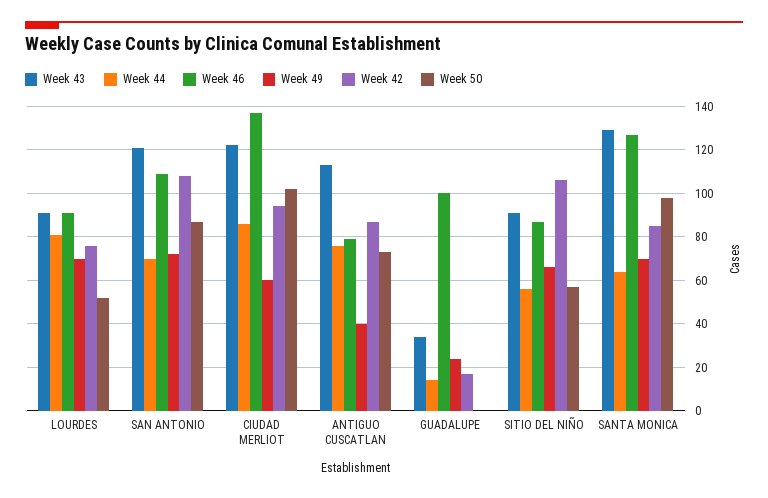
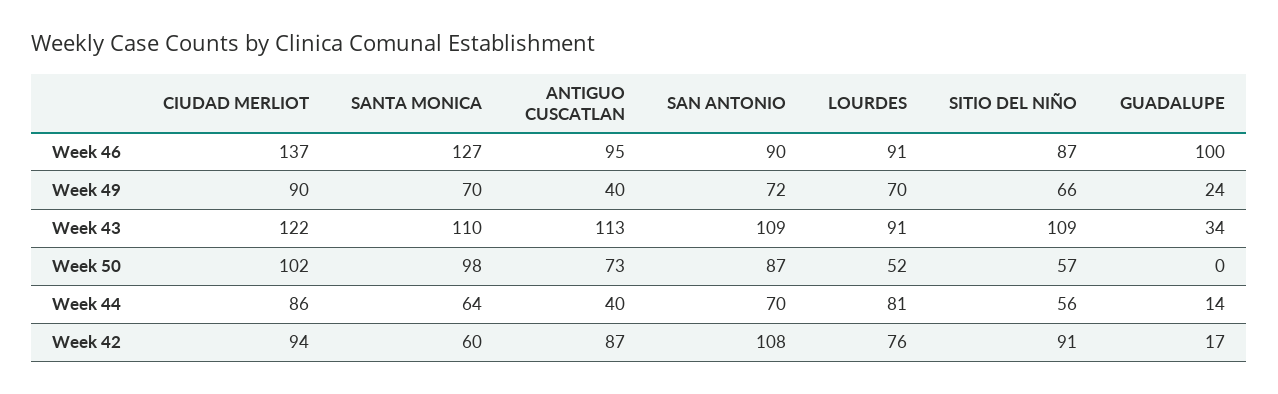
Week 43, SAN ANTONIO: 120 -> 109
Week 46, SAN ANTONIO: 110 -> 90
Week 49, CIUDAD MERLIOT: 60 -> 90
Week 44, ANTIGUO CUSCATLAN: 75 -> 40
Week 46, ANTIGUO CUSCATLAN: 80 -> 95
Week 43, SITIO DEL NIÑO: 90 -> 109
Week 42, SITIO DEL NIÑO: 105 -> 91
Week 43, SANTA MONICA: 130 -> 110
Week 42, SANTA MONICA: 85 -> 60

